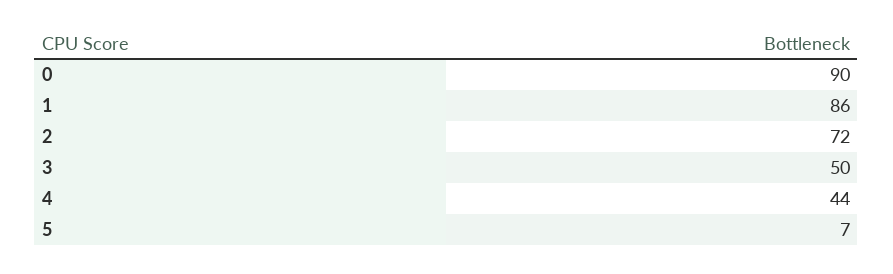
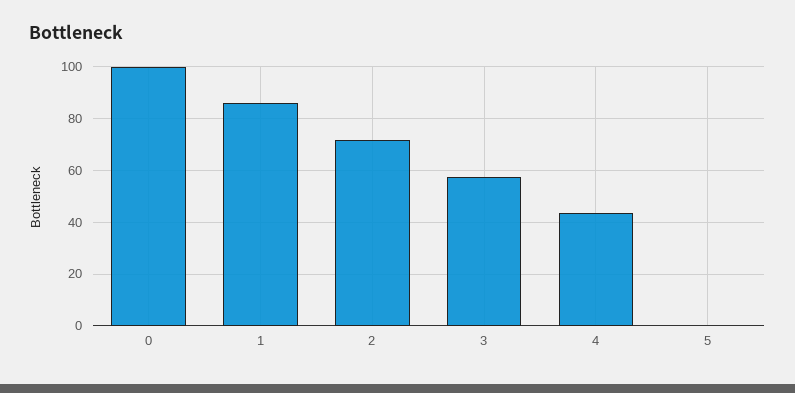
0: 90 -> 100
3: 50 -> 57.5
5: 7 -> 0

